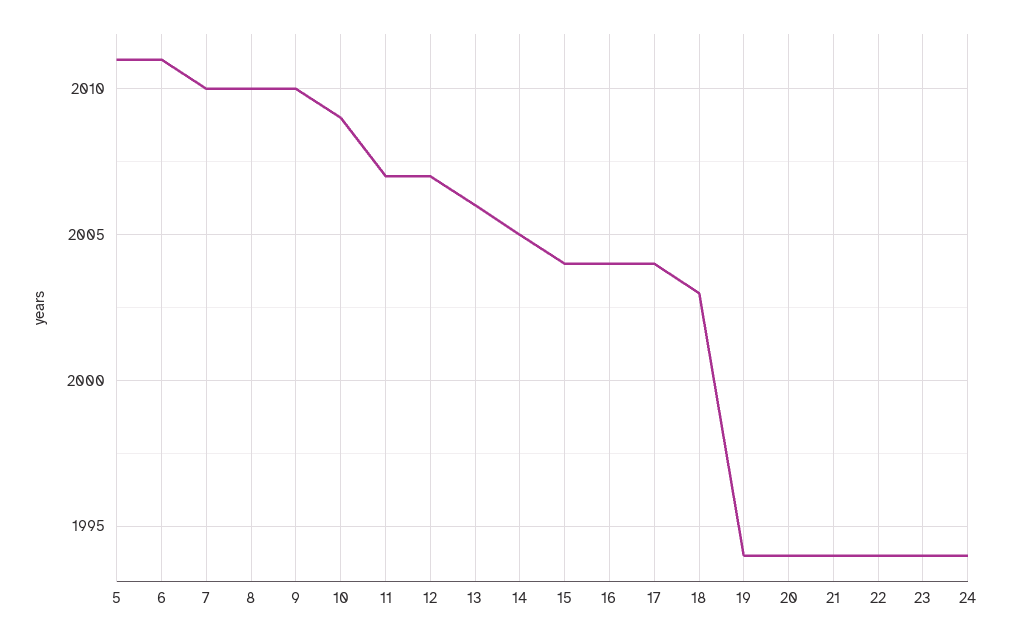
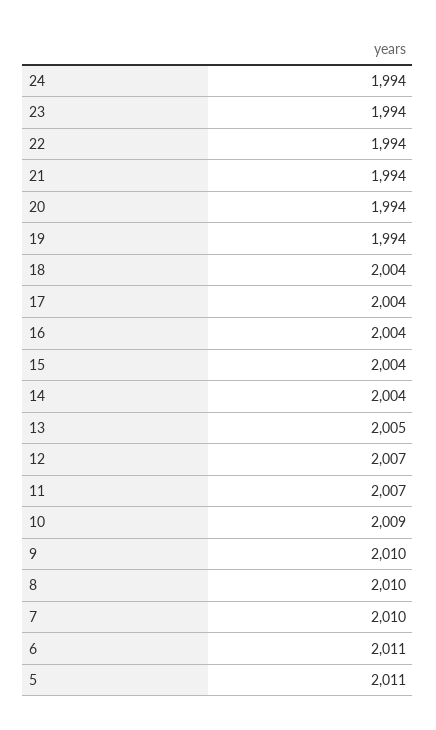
13: 2006 -> 2005
14: 2005 -> 2004
18: 2003 -> 2004

